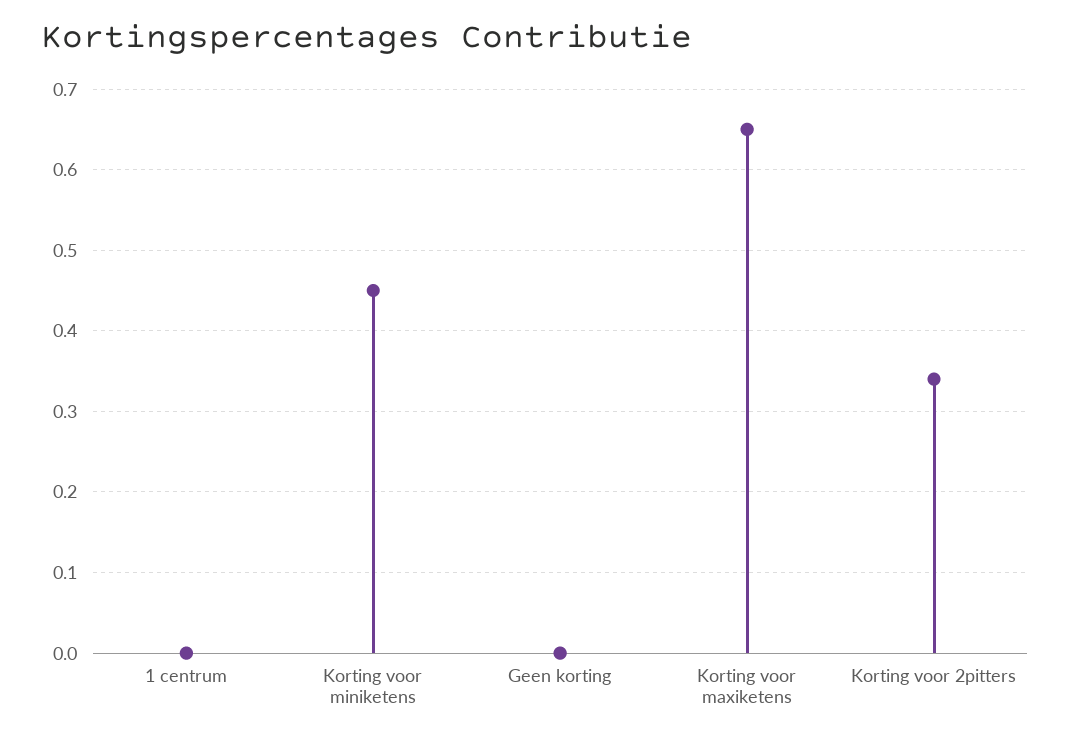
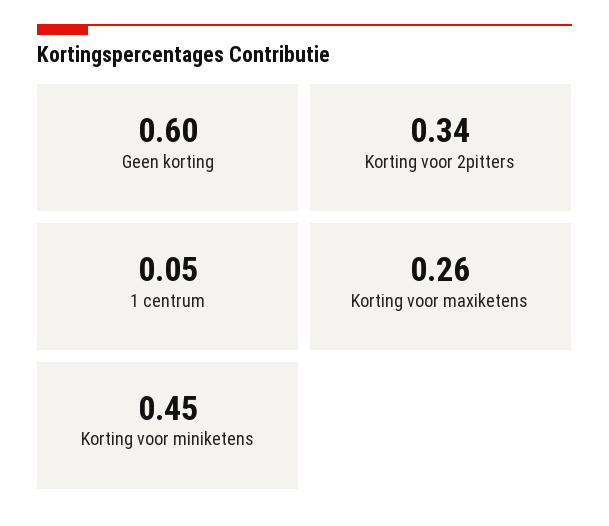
1 centrum: 0 -> 0.05
Geen korting: 0 -> 0.6
Korting voor maxiketens: 0.65 -> 0.26

